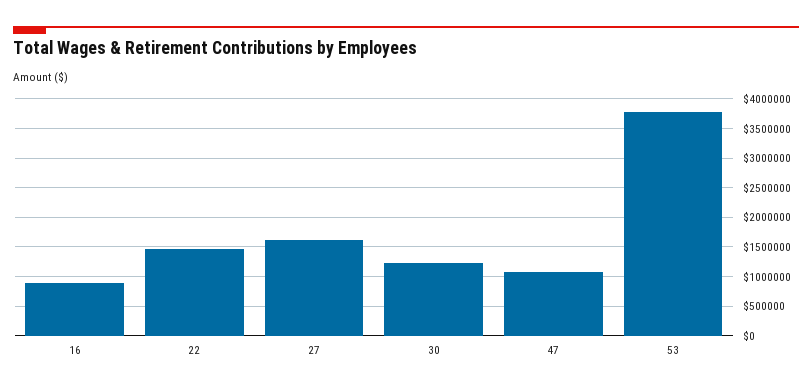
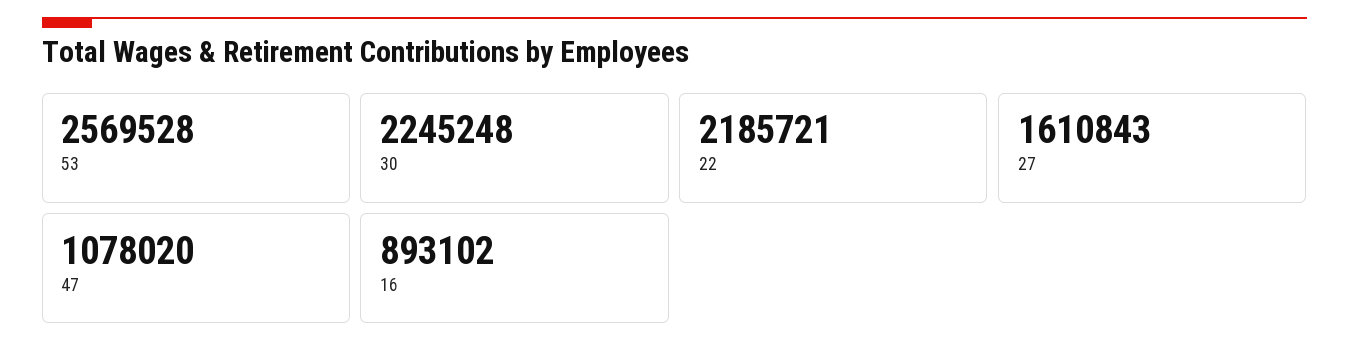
22: 1500000 -> 2185721
30: 1250000 -> 2245248
53: 3750000 -> 2569528

